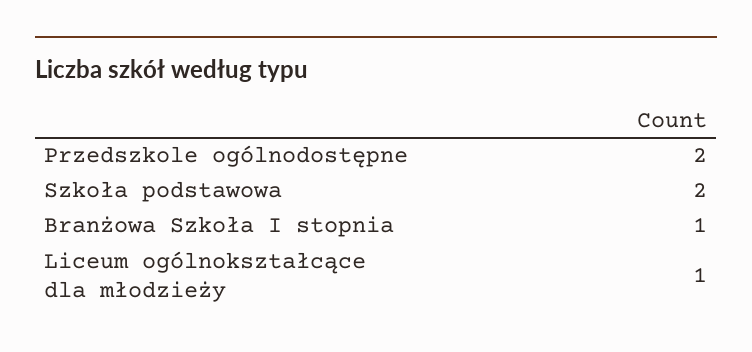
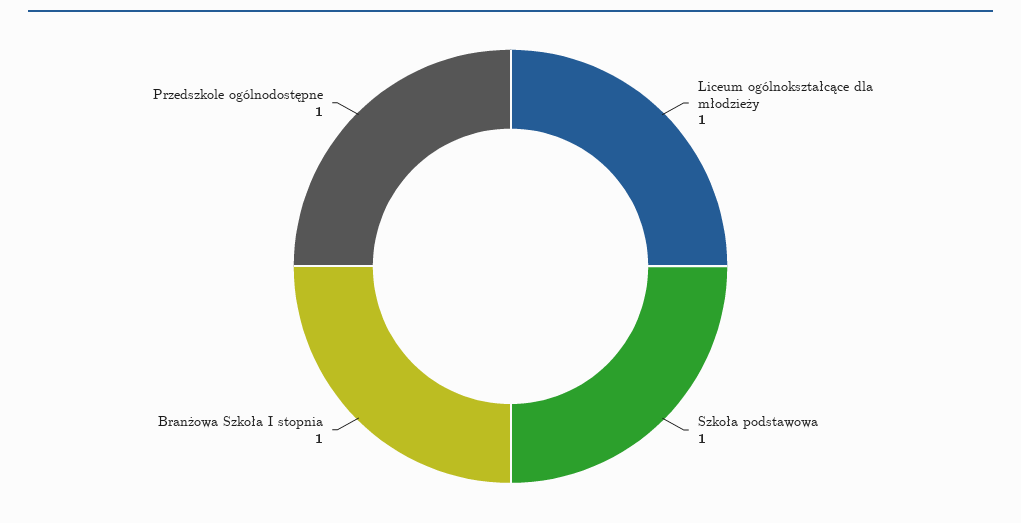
Przedszkole ogólnodostępne: 2 -> 1
Szkoła podstawowa: 2 -> 1

